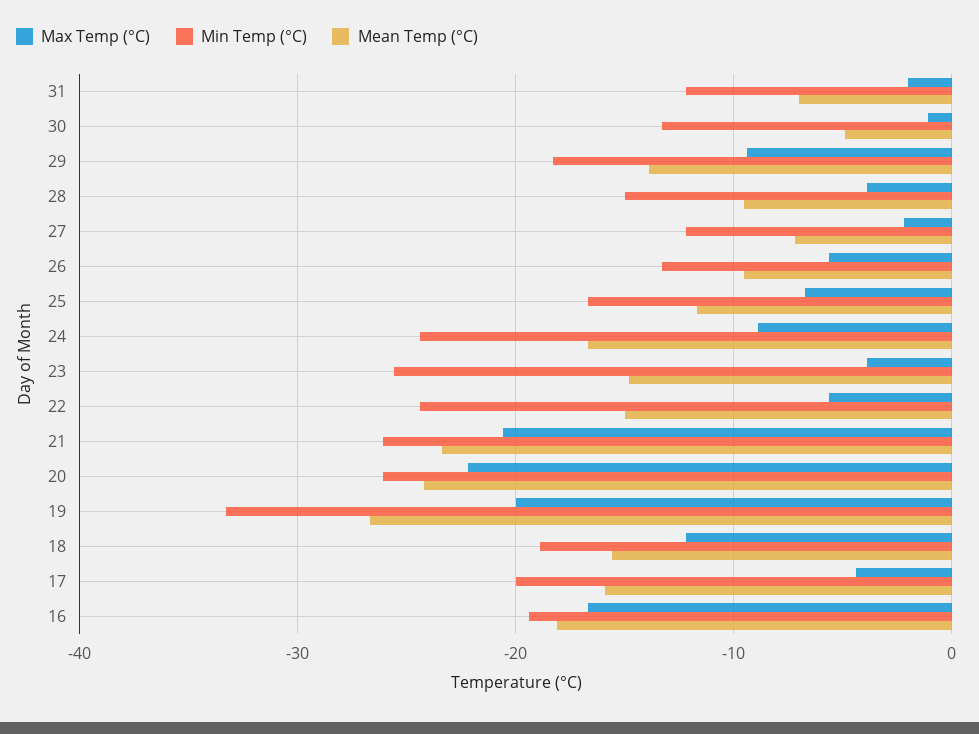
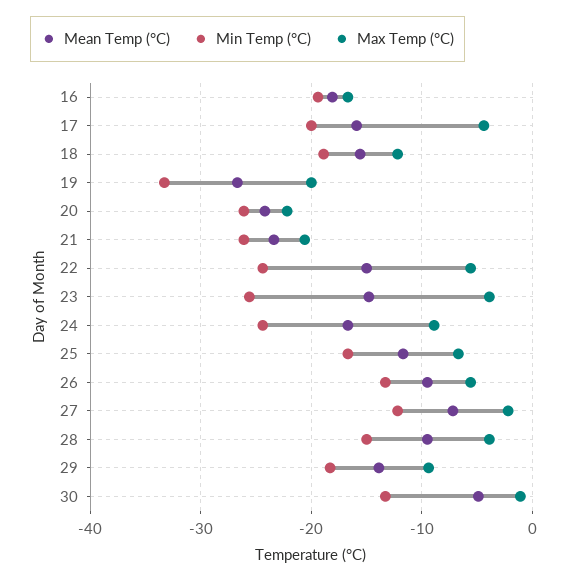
Max Temp (°C), 31: -2 -> none
Min Temp (°C), 31: -12 -> none
Mean Temp (°C), 31: -7 -> none

